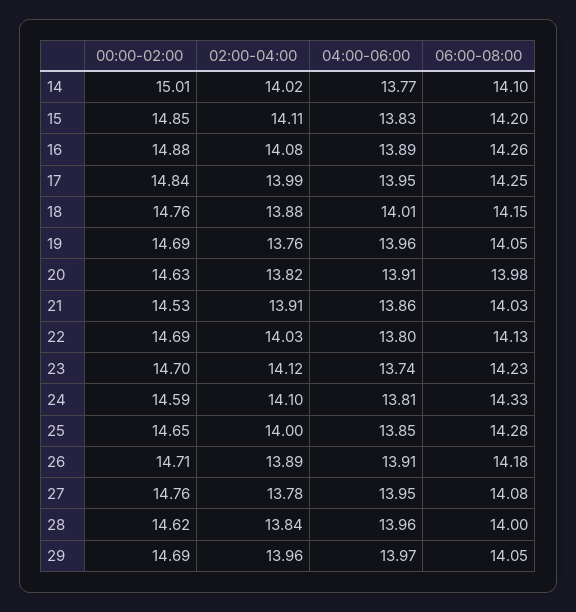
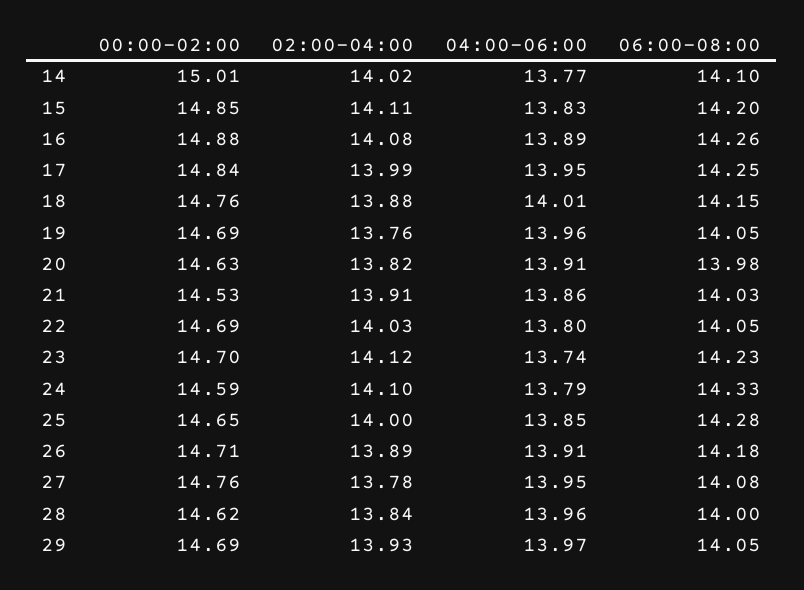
06:00-08:00, 22: 14.13 -> 14.05
04:00-06:00, 24: 13.81 -> 13.79
02:00-04:00, 29: 13.96 -> 13.93

